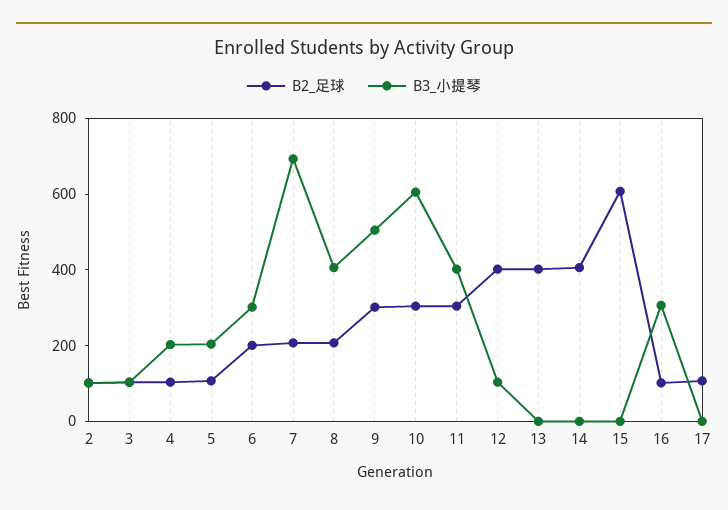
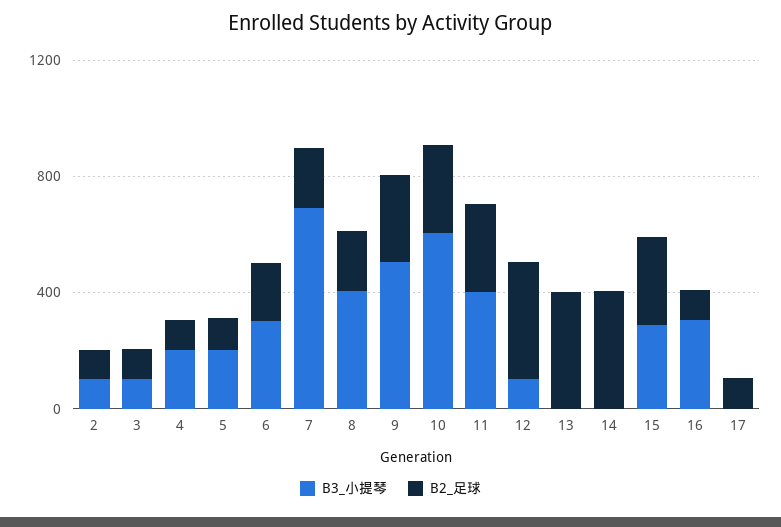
B2_足球, 15: 600 -> 300
B3_小提琴, 15: 0 -> 300

